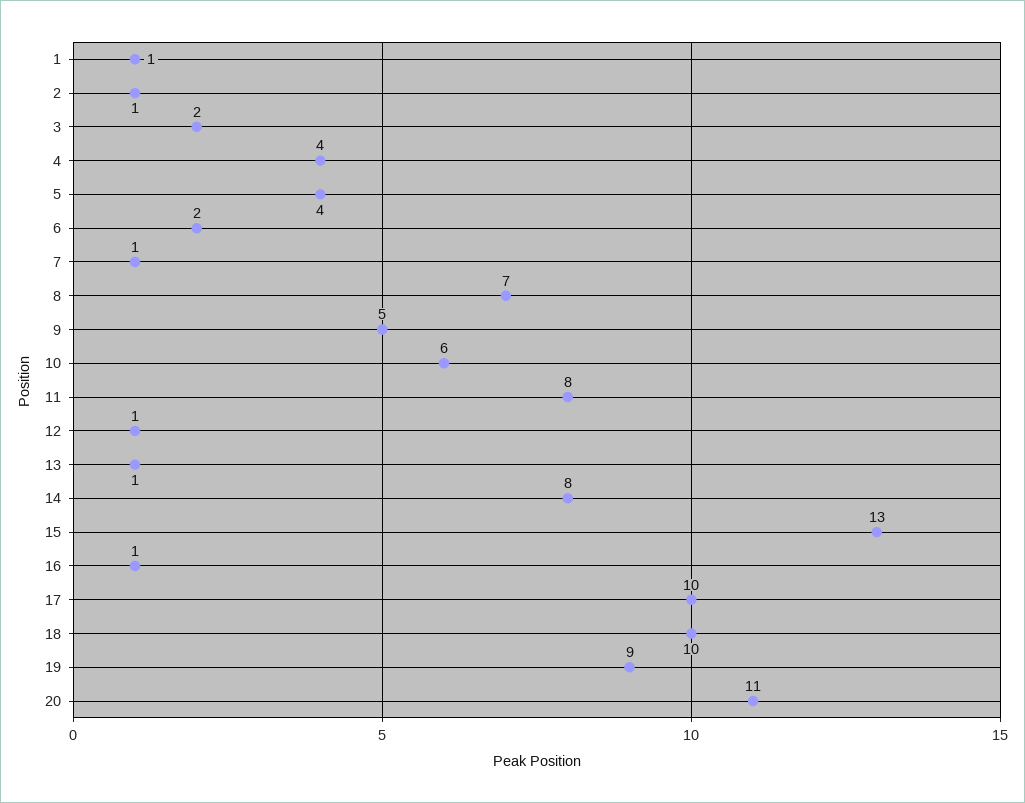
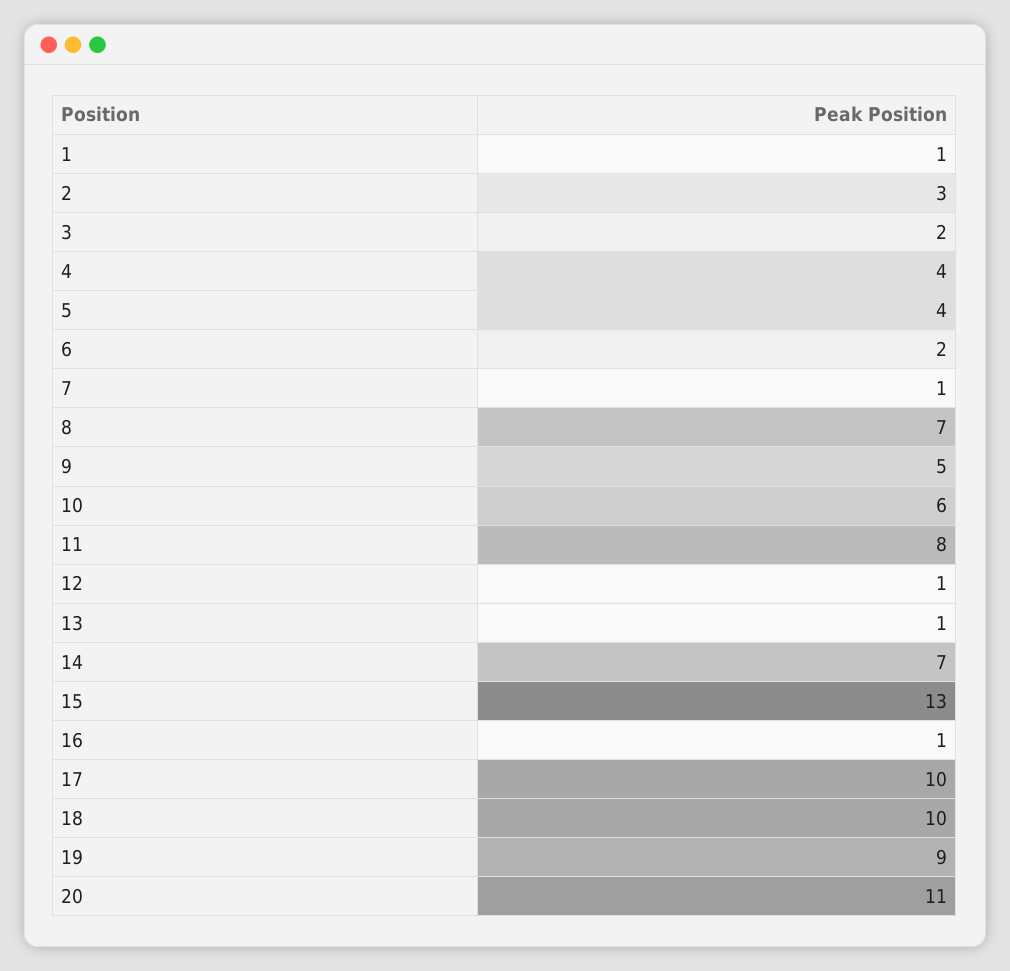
2: 1 -> 3
14: 8 -> 7

